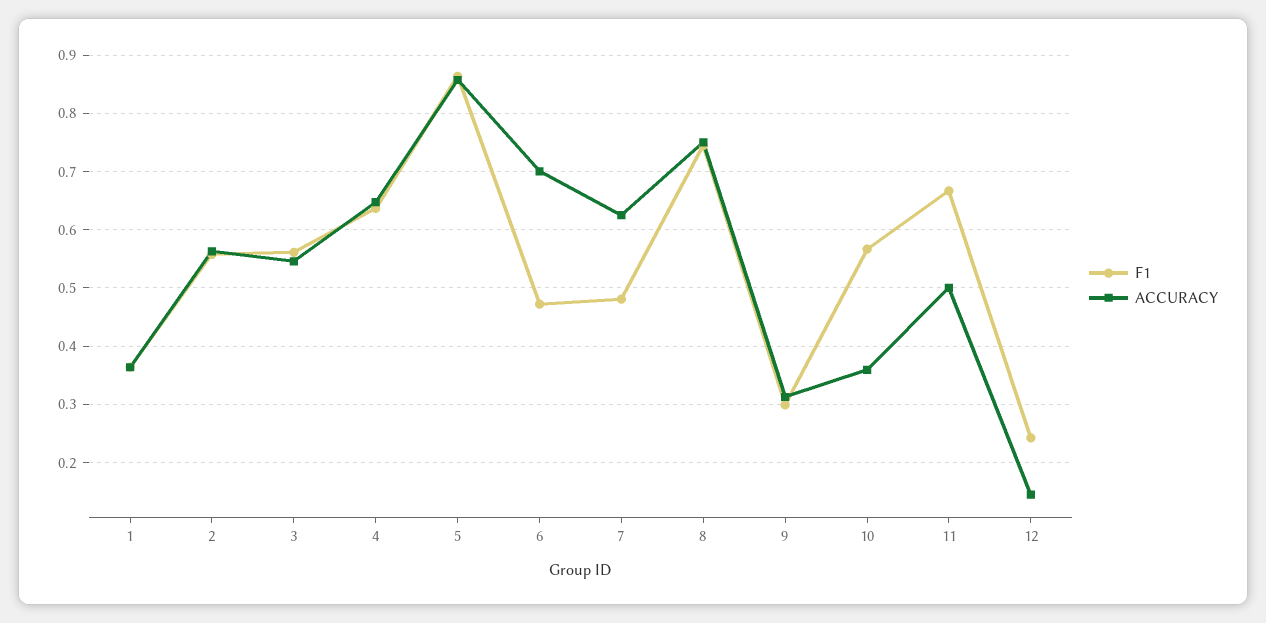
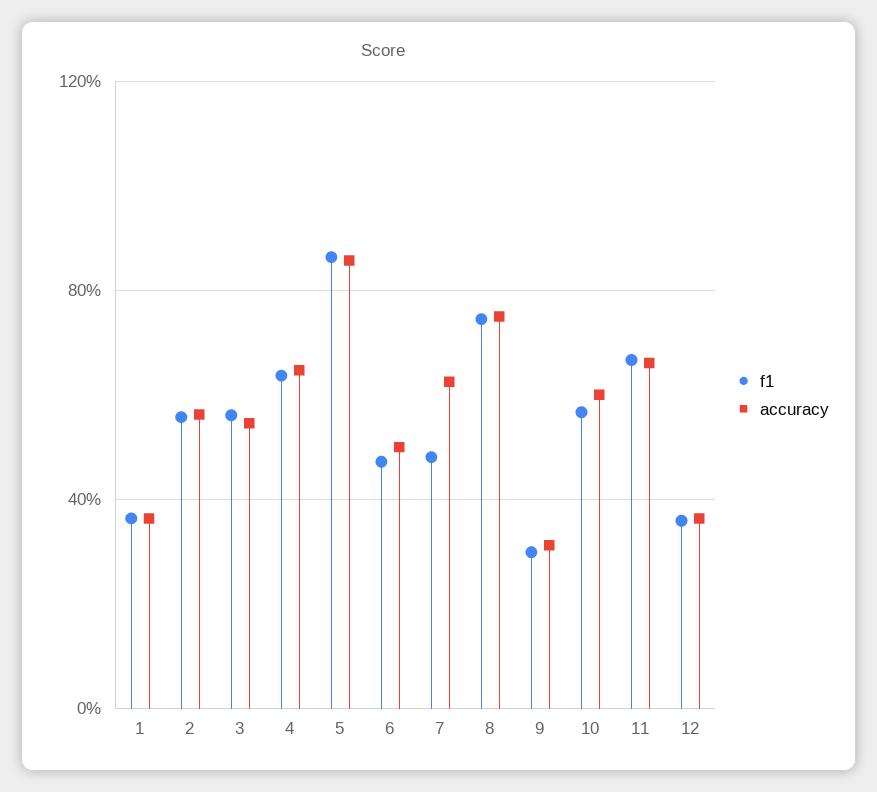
ACCURACY, 6: 0.7 -> 0.5
ACCURACY, 10: 0.36 -> 0.6
ACCURACY, 11: 0.5 -> 0.65
F1, 12: 0.24 -> 0.35
ACCURACY, 12: 0.14 -> 0.35

